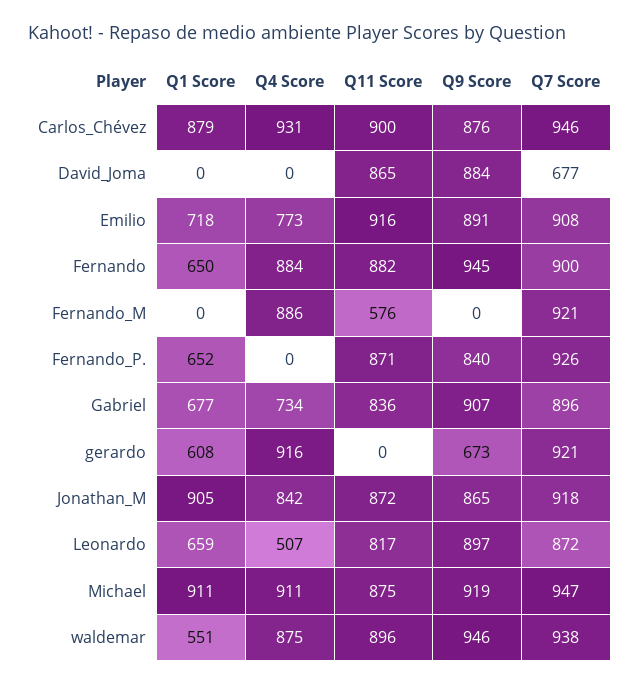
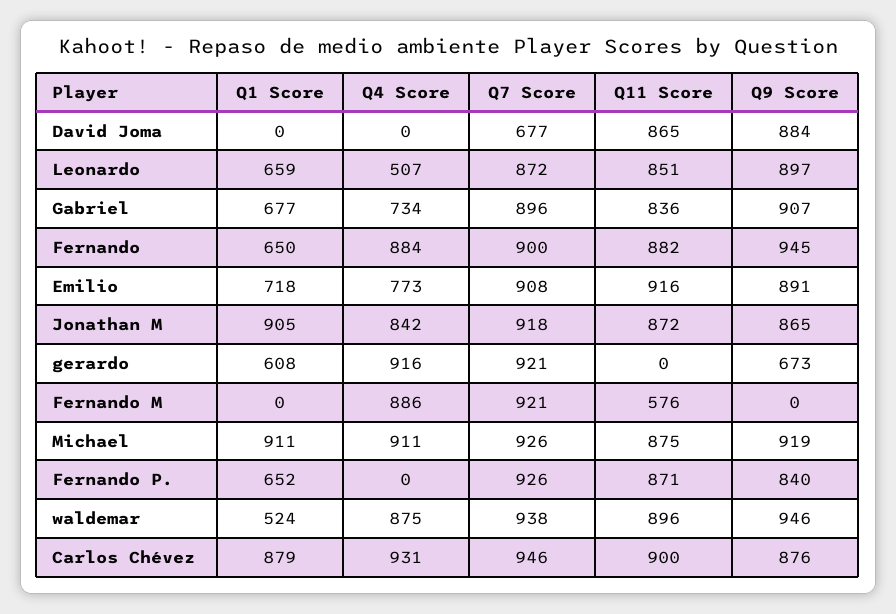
Q11 Score, Leonardo: 817 -> 851
Q7 Score, Michael: 947 -> 926
Q1 Score, waldemar: 551 -> 524

